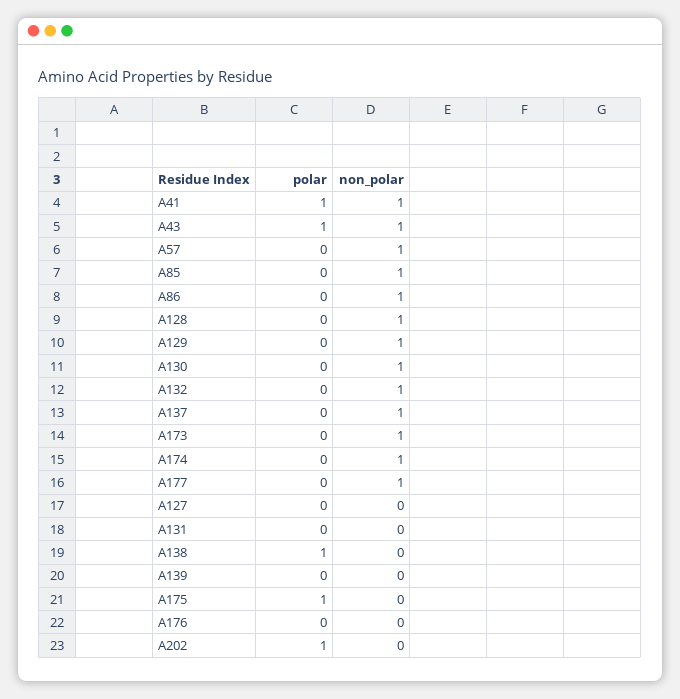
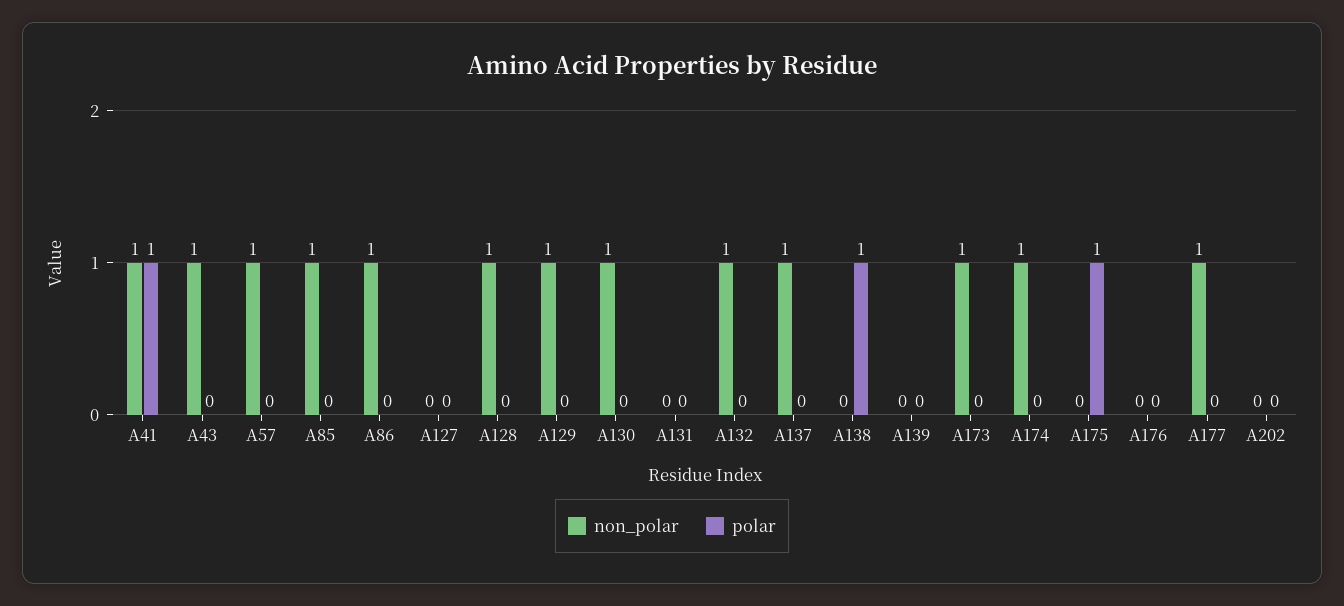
polar, A43: 1 -> 0
polar, A202: 1 -> 0

